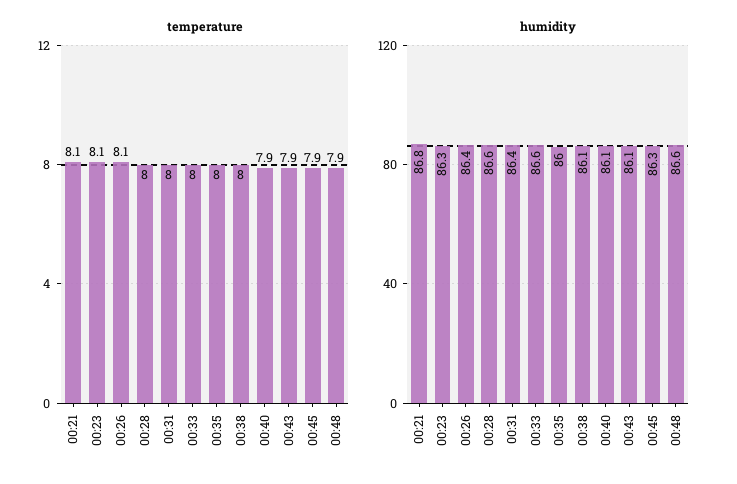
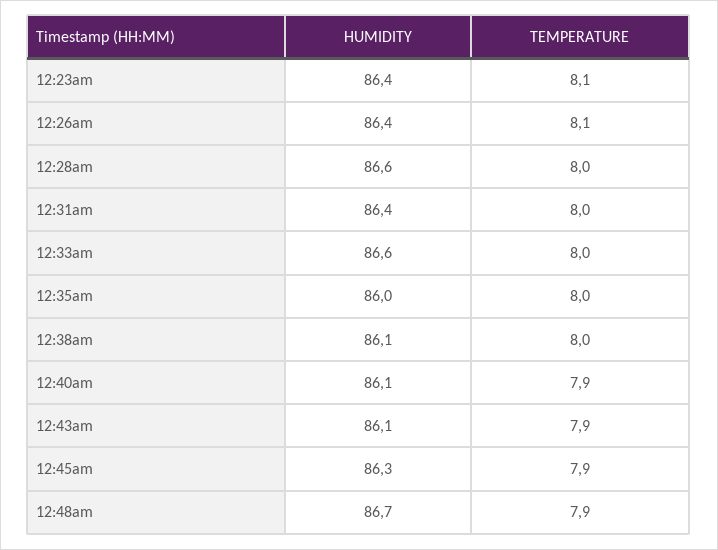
temperature, 00:21: 8.1 -> none
humidity, 00:21: 86.8 -> none
humidity, 00:23: 86.3 -> 86.4
humidity, 00:48: 86.6 -> 86.7

